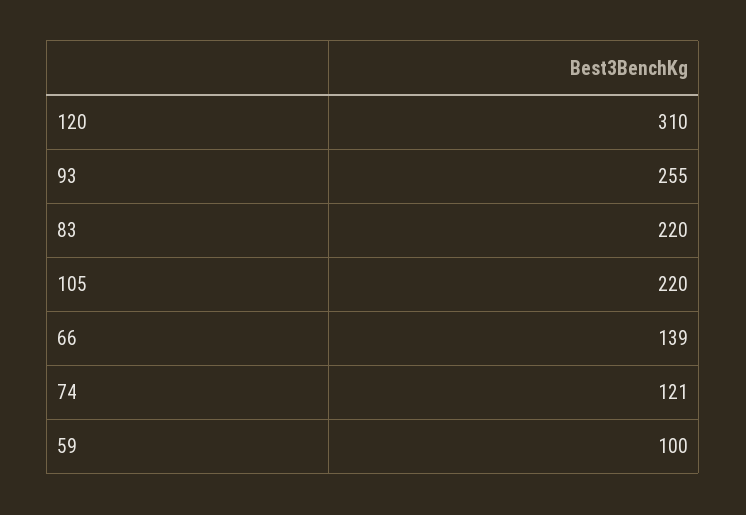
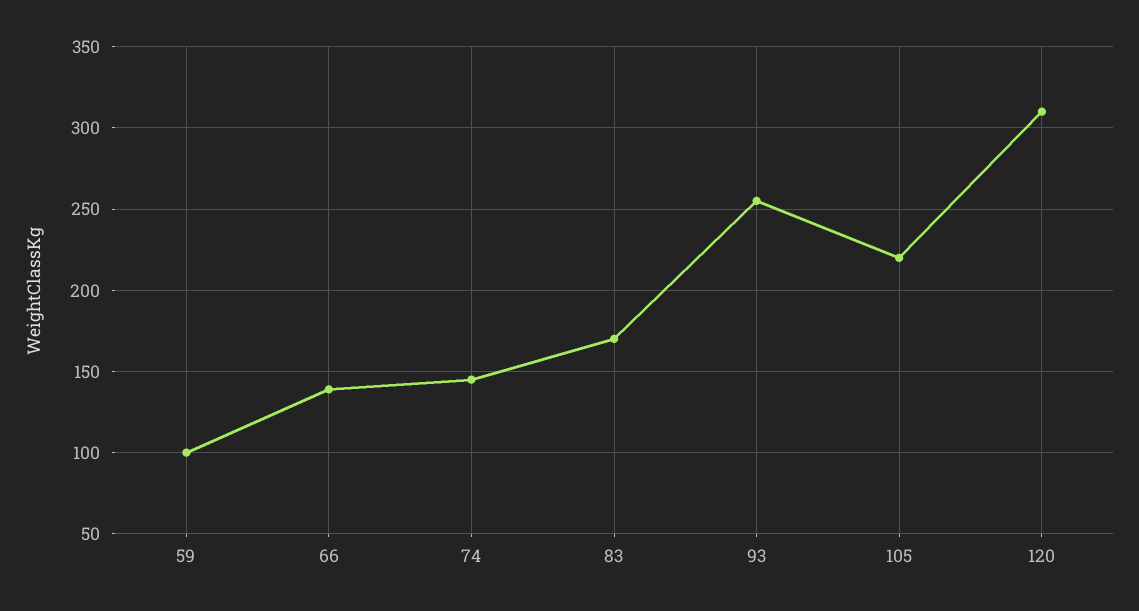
83: 220 -> 170
74: 121 -> 145

